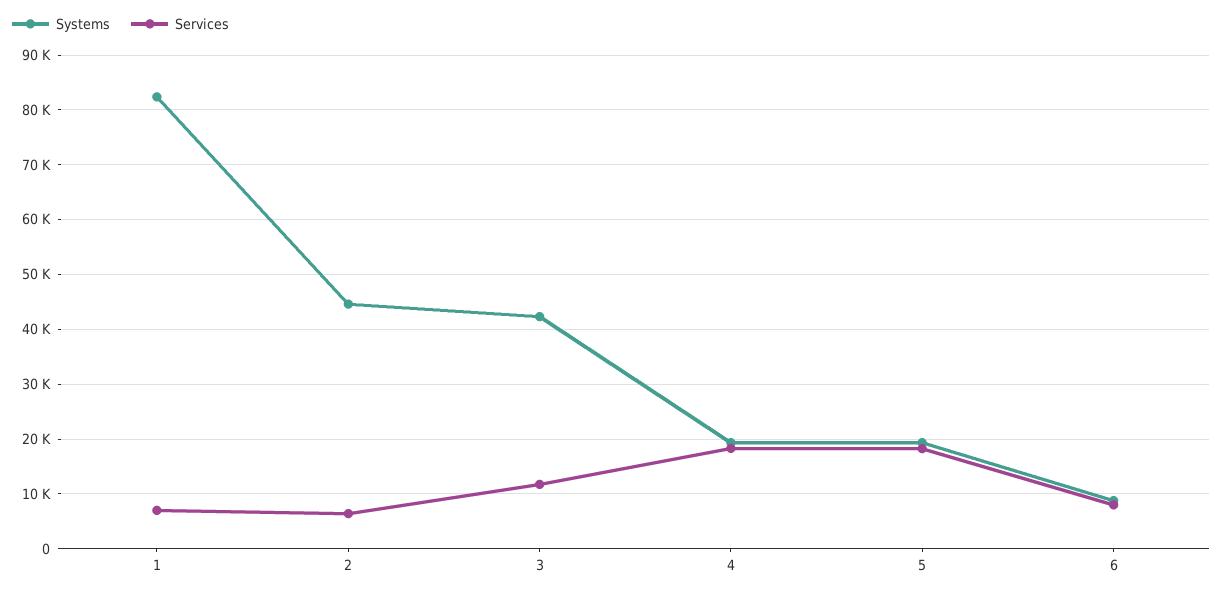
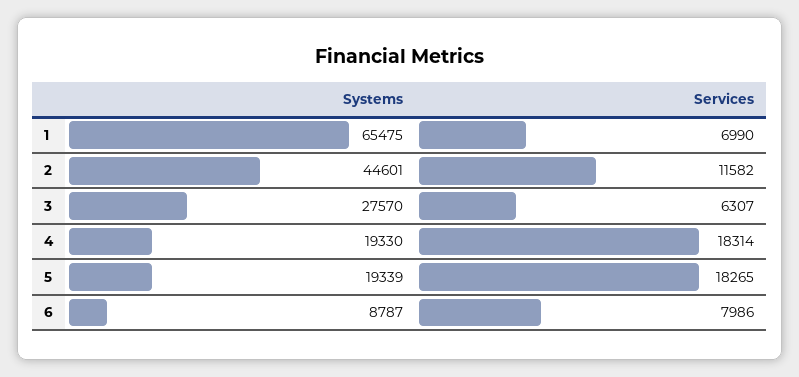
Systems, 1: 82000 -> 65475
Services, 2: 6000 -> 11582
Systems, 3: 42000 -> 27570
Services, 3: 12000 -> 6307

